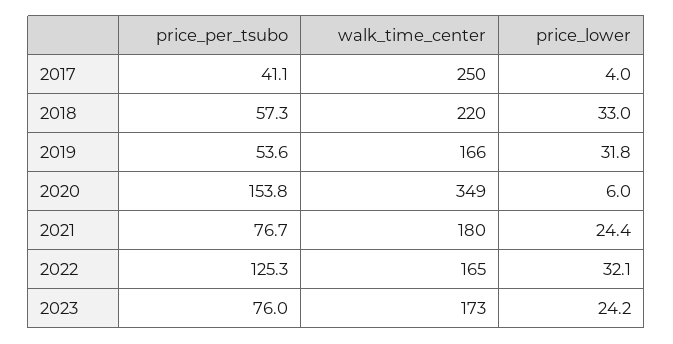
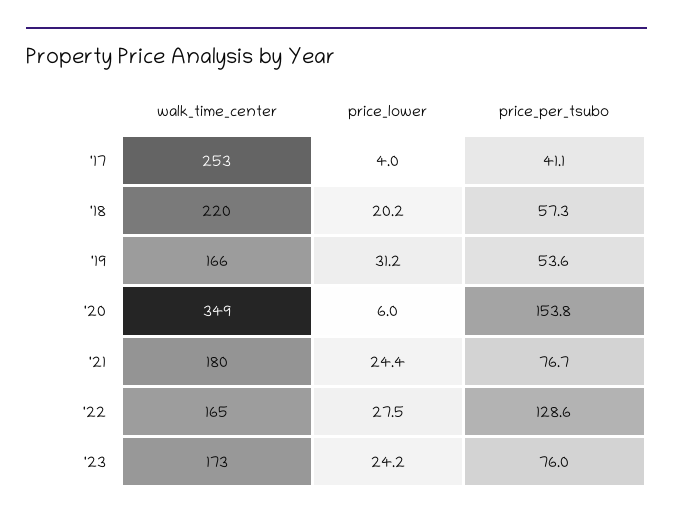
walk_time_center, 2017: 250 -> 253
price_lower, 2018: 33 -> 20.2
price_lower, 2019: 31.8 -> 31.2
price_per_tsubo, 2022: 125.3 -> 128.6
price_lower, 2022: 32.1 -> 27.5

